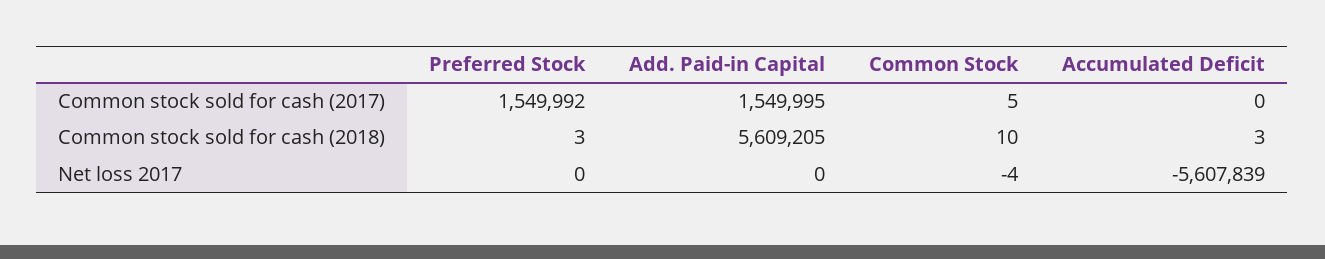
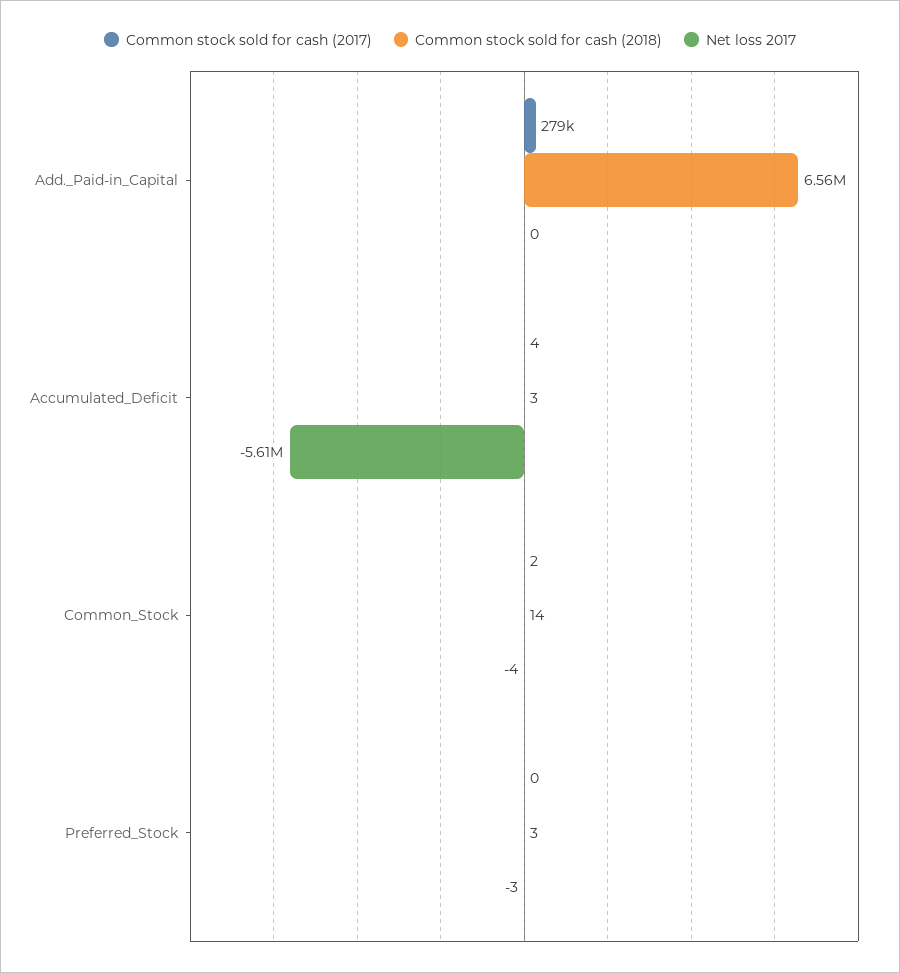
Common stock sold for cash (2017), Preferred Stock: 1549992 -> 0
Common stock sold for cash (2017), Add. Paid-in Capital: 1549995 -> 279000
Common stock sold for cash (2017), Common Stock: 5 -> 2
Common stock sold for cash (2017), Accumulated Deficit: 0 -> 4
Common stock sold for cash (2018), Add. Paid-in Capital: 5609205 -> 6560000
Common stock sold for cash (2018), Common Stock: 10 -> 14
Net loss 2017, Preferred Stock: 0 -> -3

